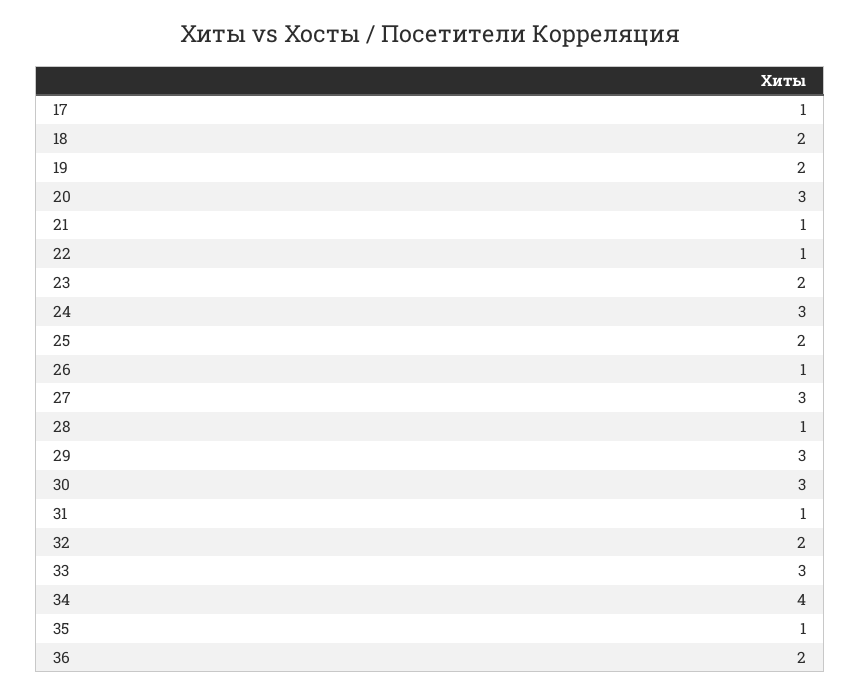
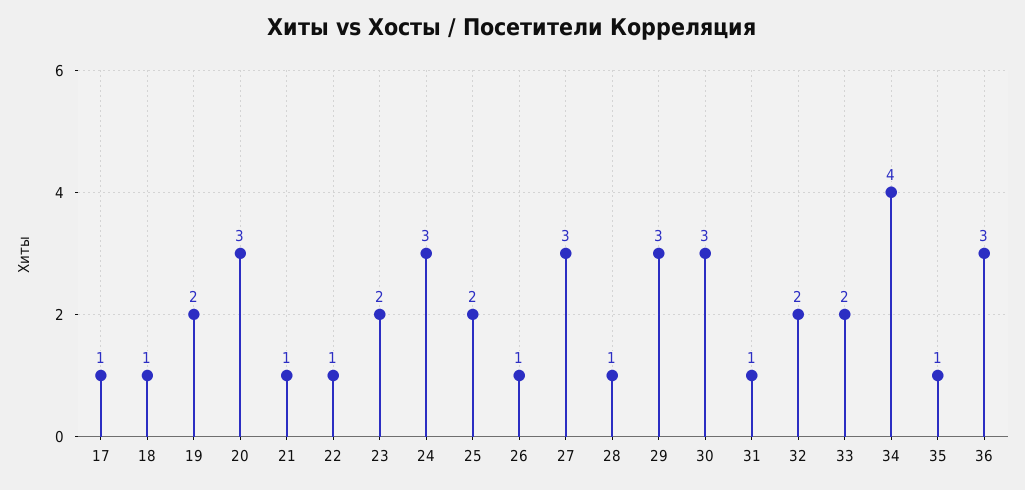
18: 2 -> 1
33: 3 -> 2
36: 2 -> 3

